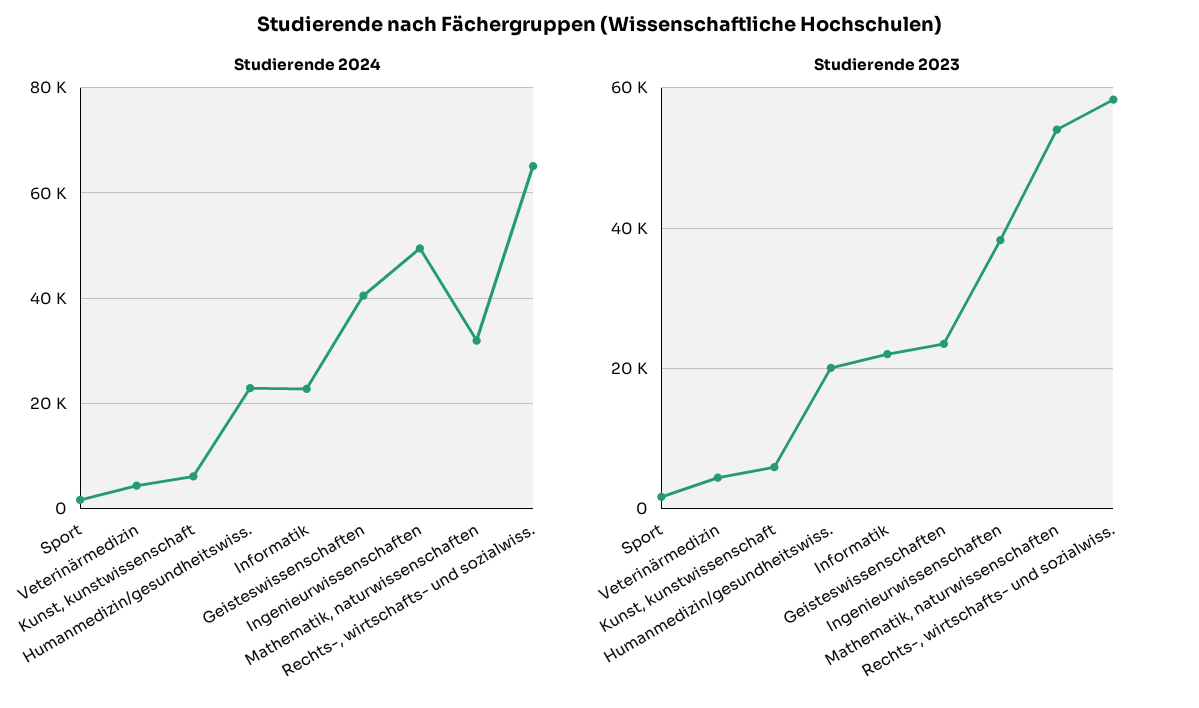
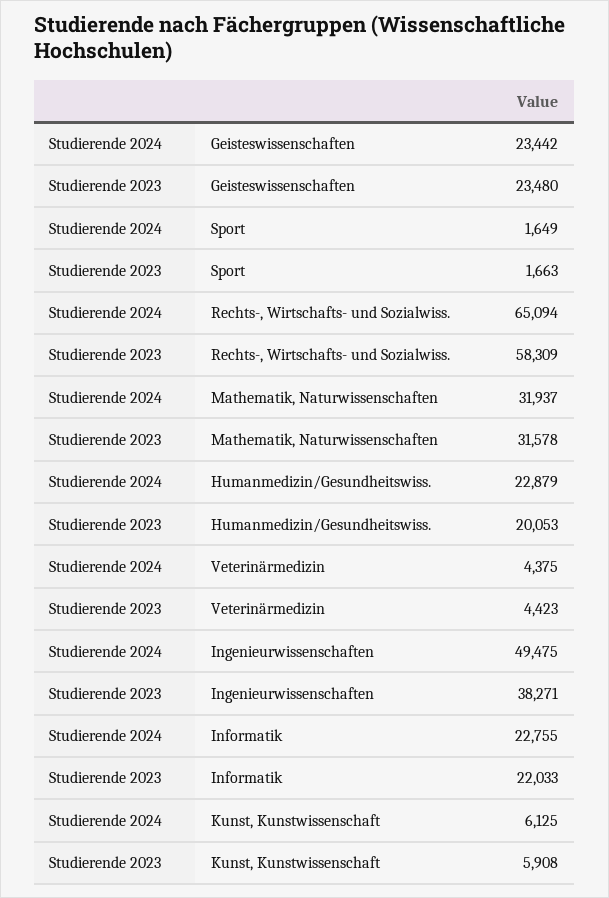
Studierende 2024, Geisteswissenschaften: 40000 -> 23442
Studierende 2023, Mathematik, naturwissenschaften: 54000 -> 31578

